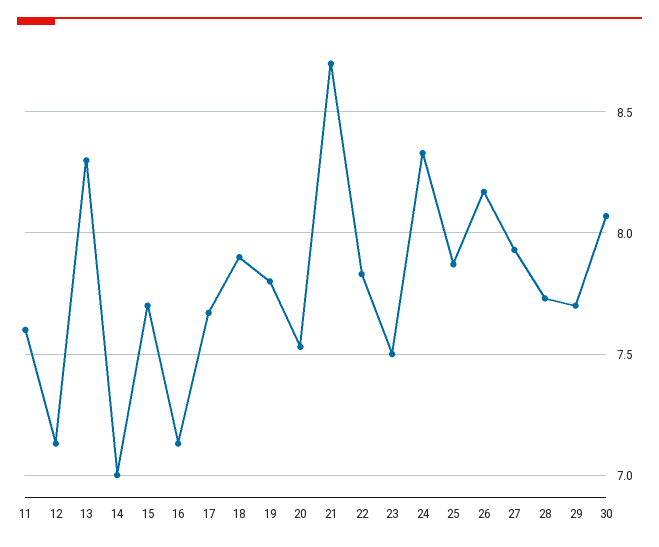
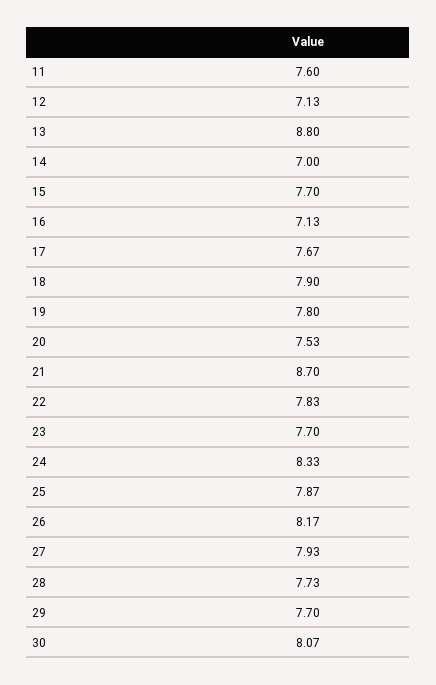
13: 8.3 -> 8.8
23: 7.5 -> 7.7

